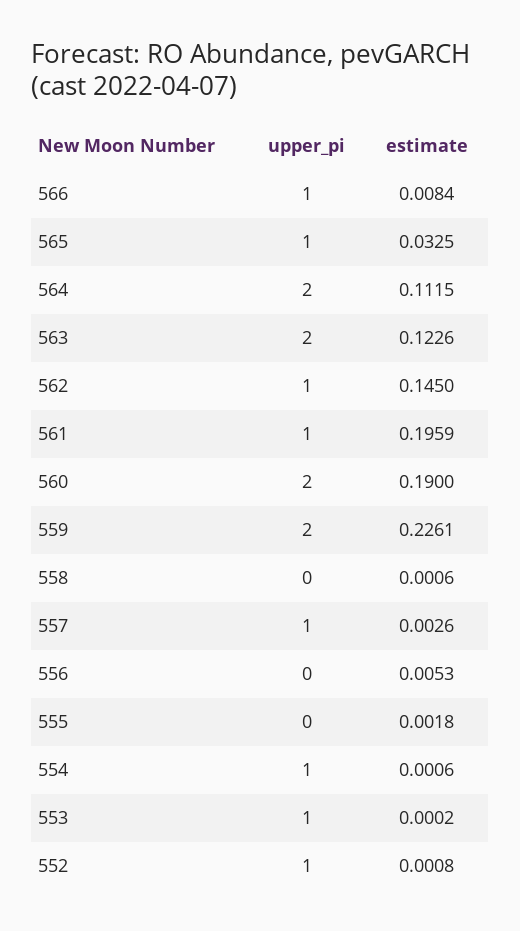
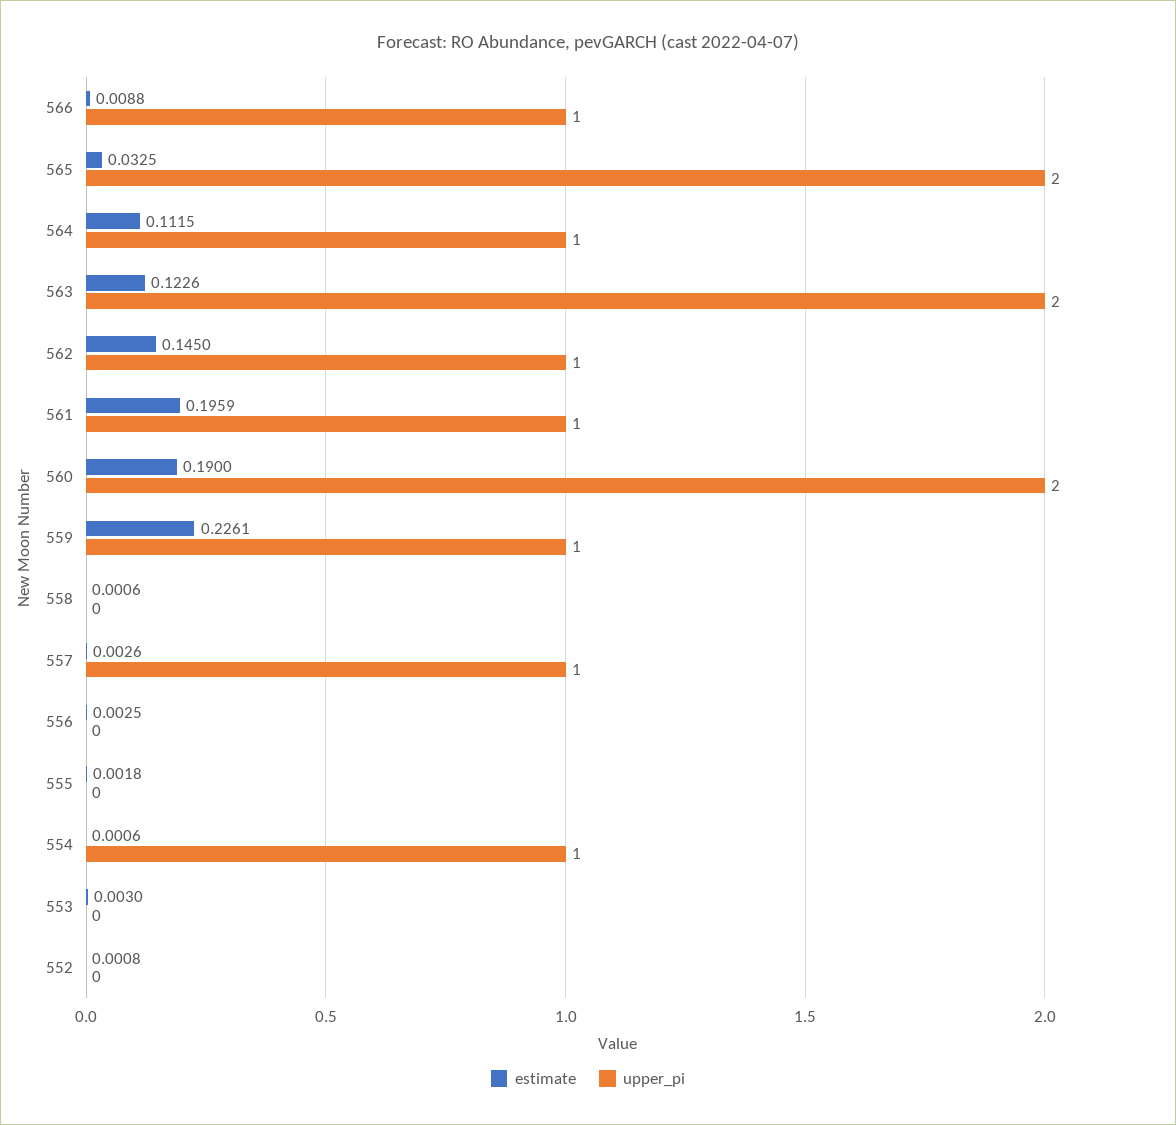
estimate, 566: 0.0084 -> 0.0088
upper_pi, 565: 1 -> 2
upper_pi, 564: 2 -> 1
upper_pi, 559: 2 -> 1
estimate, 556: 0.0053 -> 0.0025
upper_pi, 553: 1 -> 0
estimate, 553: 0.0002 -> 0.003
upper_pi, 552: 1 -> 0

